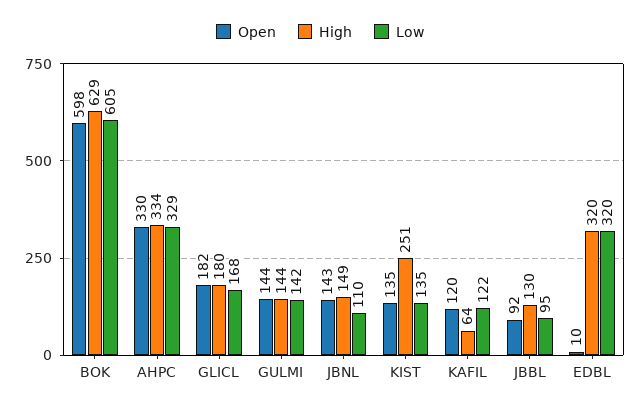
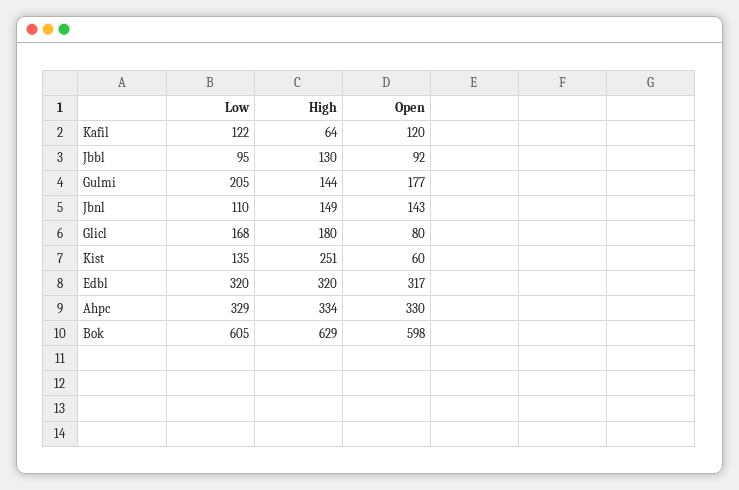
Open, GLICL: 182 -> 80
Open, GULMI: 144 -> 177
Low, GULMI: 142 -> 205
Open, KIST: 135 -> 60
Open, EDBL: 10 -> 317

